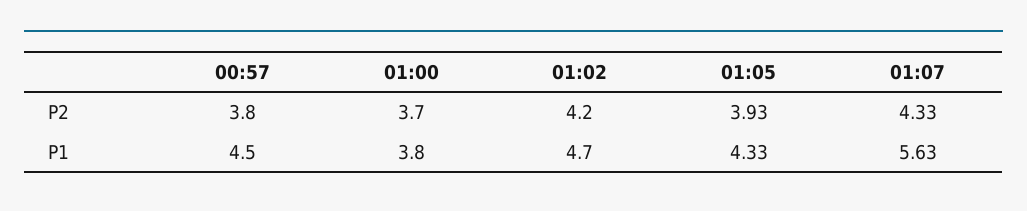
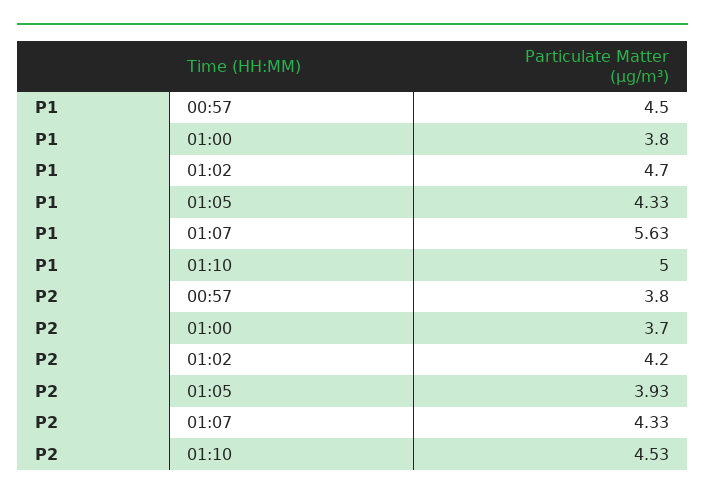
01:10, P1: none -> 5
01:10, P2: none -> 4.53

